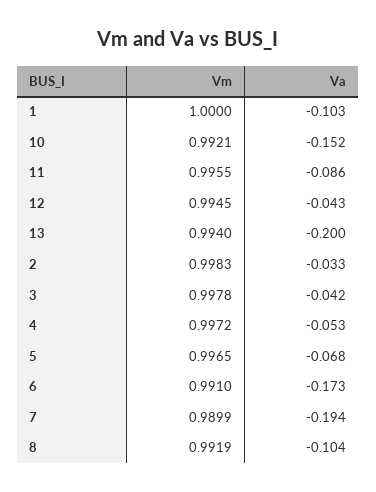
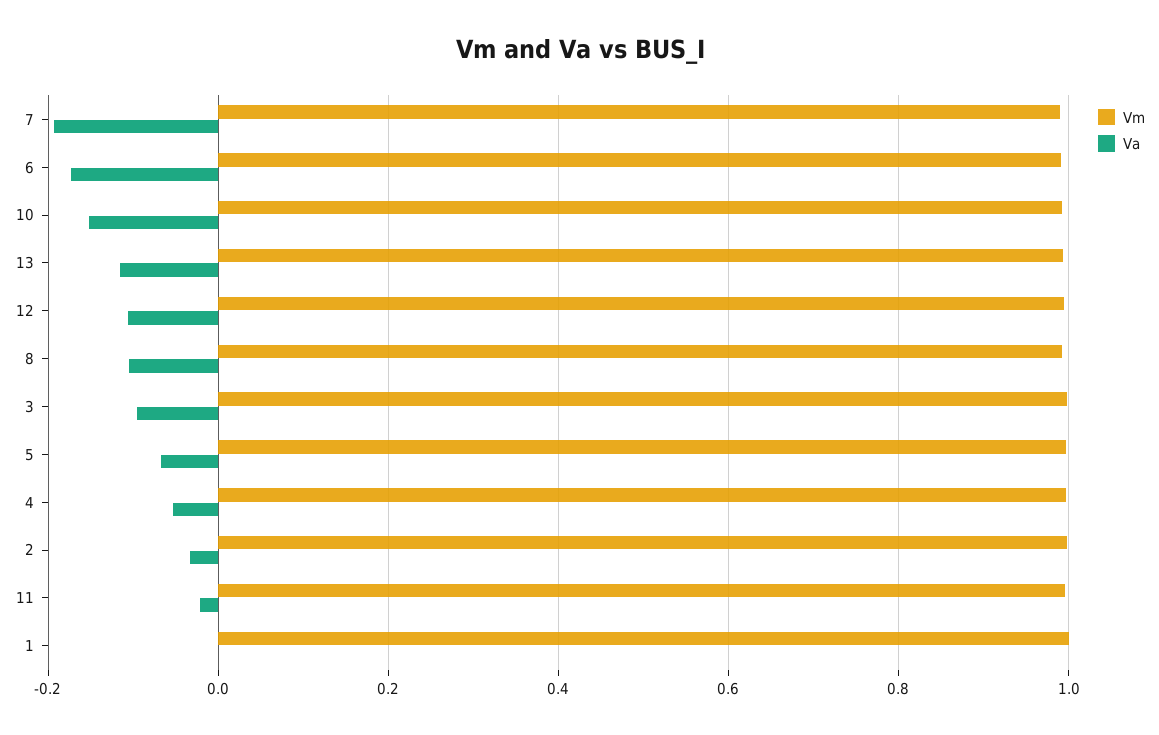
Va, 1: -0.103 -> 0
Va, 11: -0.086 -> -0.02
Va, 12: -0.043 -> -0.1
Va, 13: -0.2 -> -0.12
Va, 3: -0.042 -> -0.1

